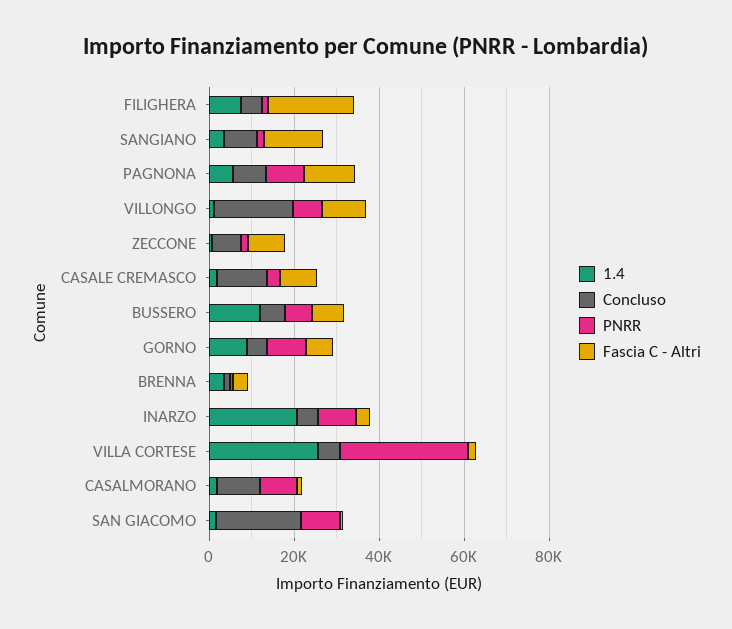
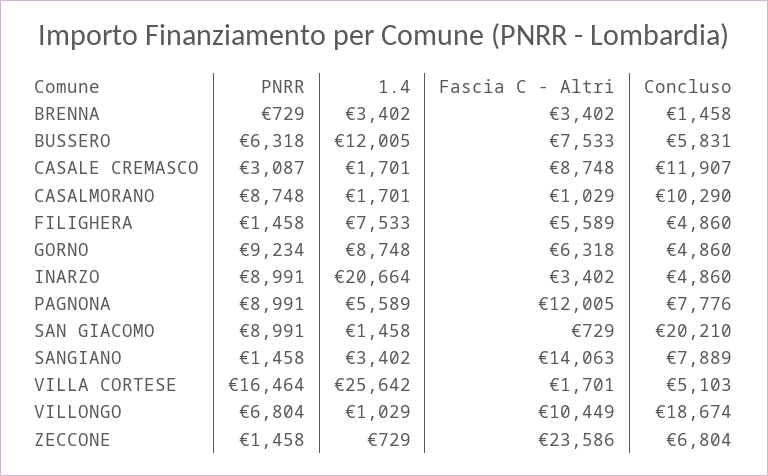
Fascia C - Altri, FILIGHERA: 20000 -> 5589
Fascia C - Altri, ZECCONE: 10000 -> 23586
PNRR, VILLA CORTESE: 30000 -> 16464

